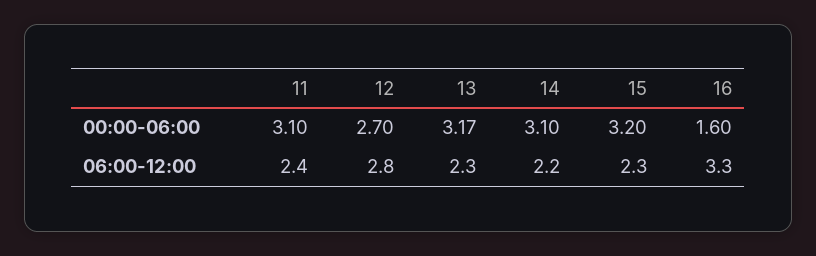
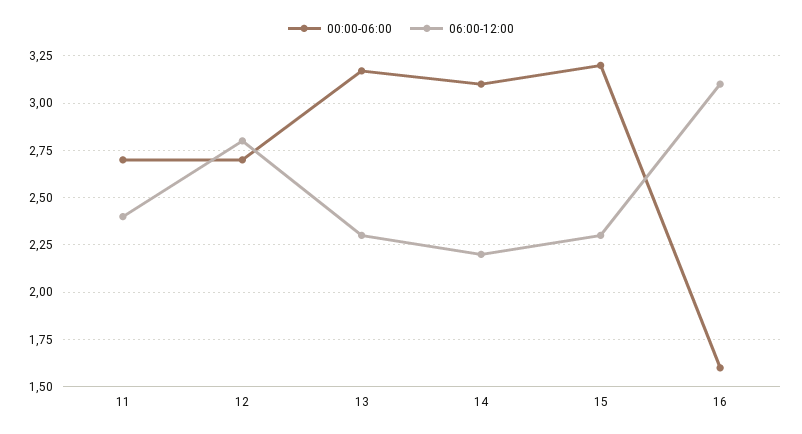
00:00-06:00, 11: 3.1 -> 2.7
06:00-12:00, 16: 3.3 -> 3.1

